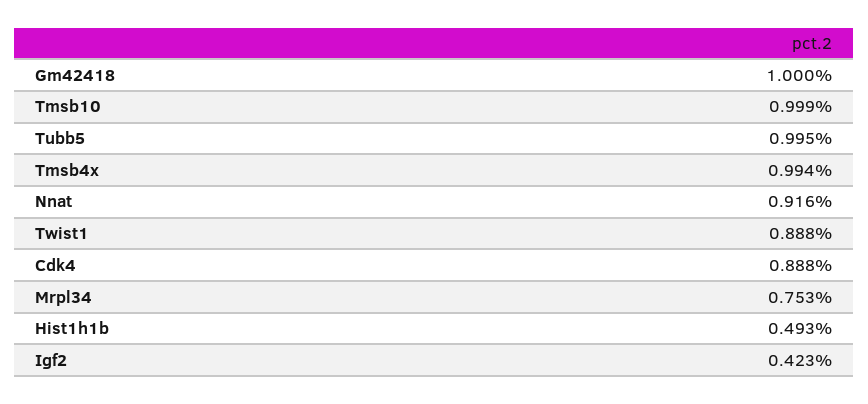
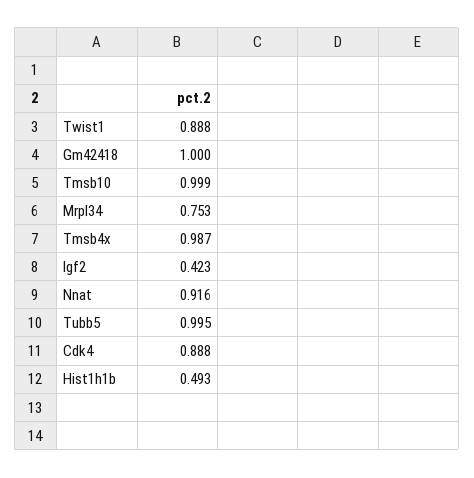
Tmsb4x: 0.994 -> 0.987

